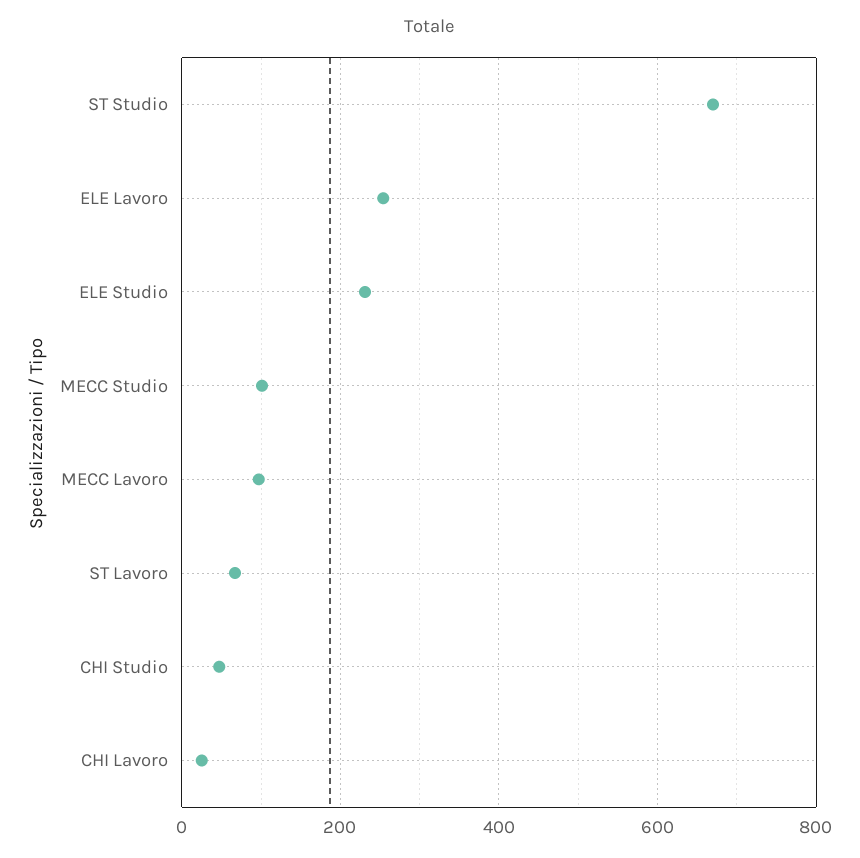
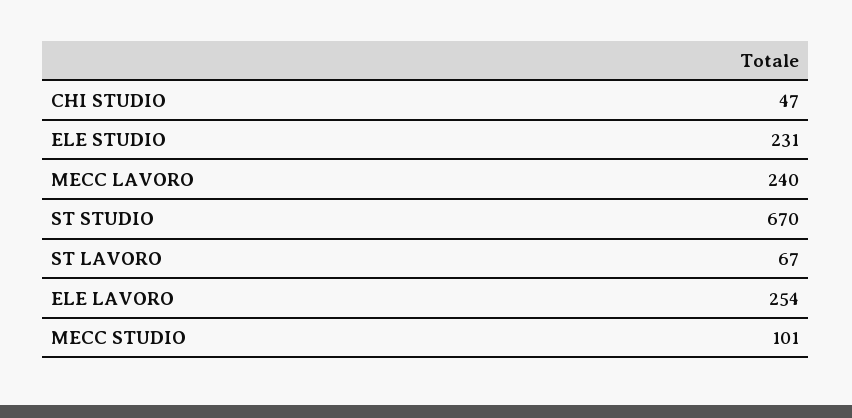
MECC Lavoro: 100 -> 240
CHI Lavoro: 20 -> none

